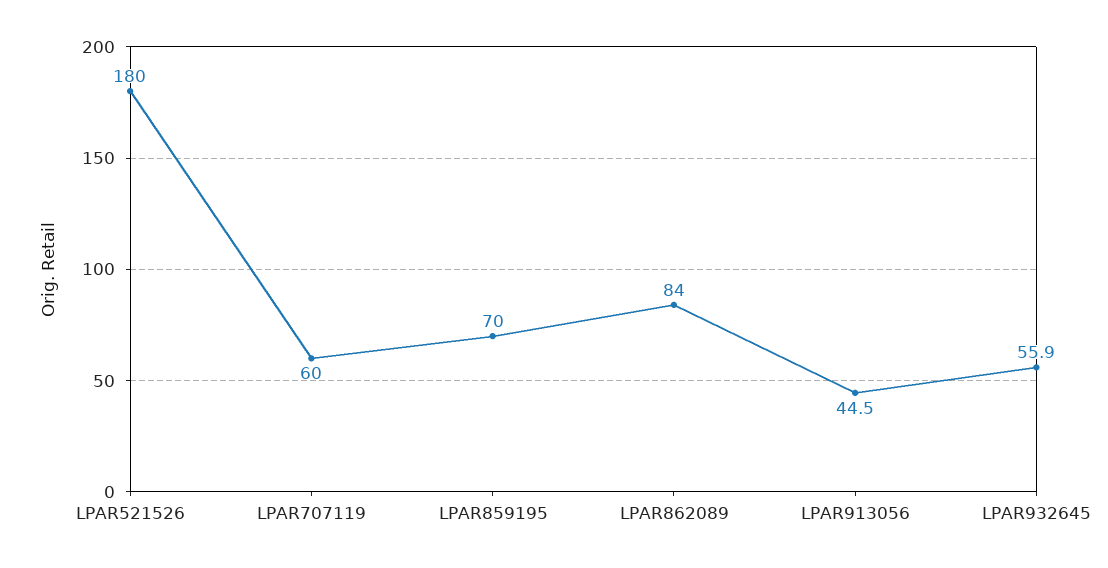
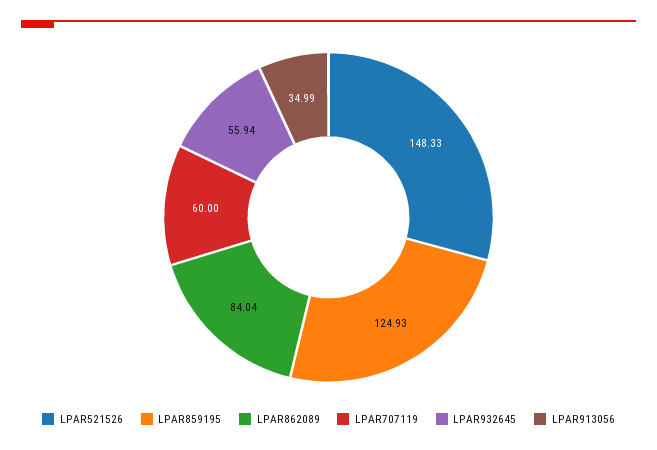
LPAR521526: 180 -> 148.33
LPAR859195: 70 -> 124.93
LPAR913056: 44.5 -> 34.99

